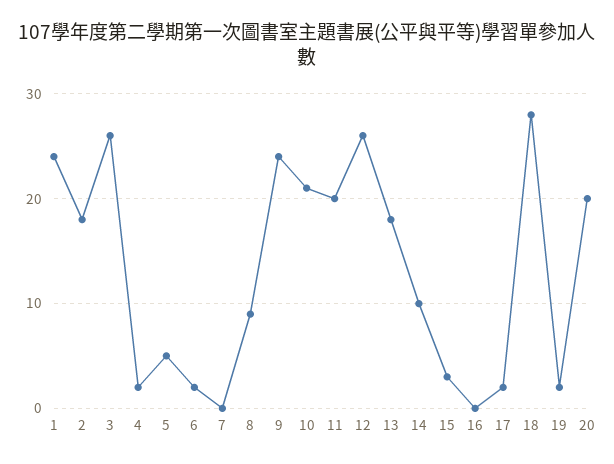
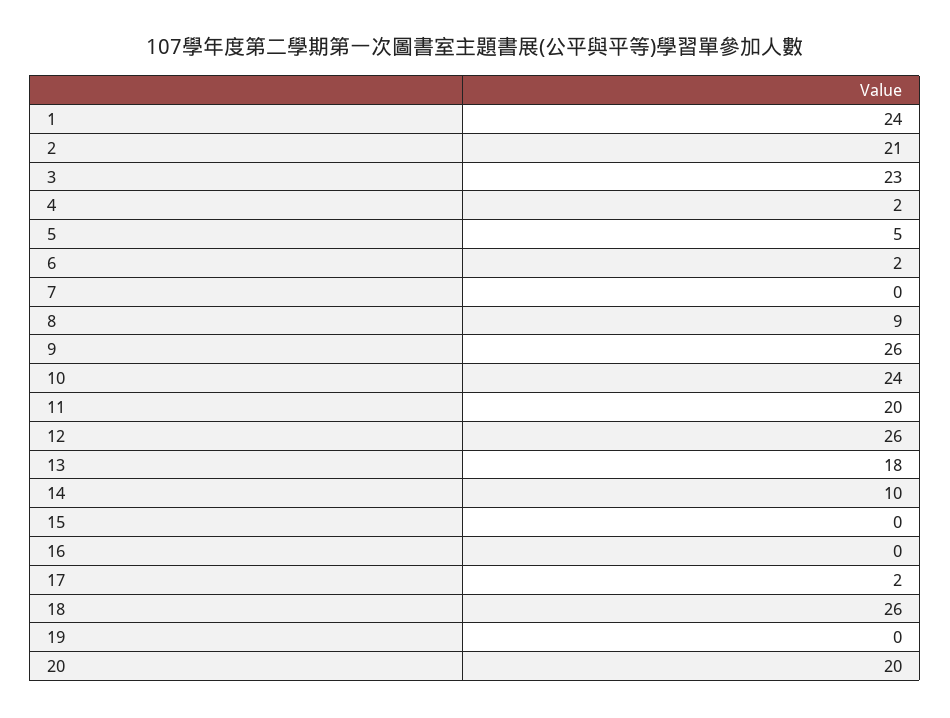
2: 18 -> 21
3: 26 -> 23
9: 24 -> 26
10: 21 -> 24
15: 3 -> 0
18: 28 -> 26
19: 2 -> 0

